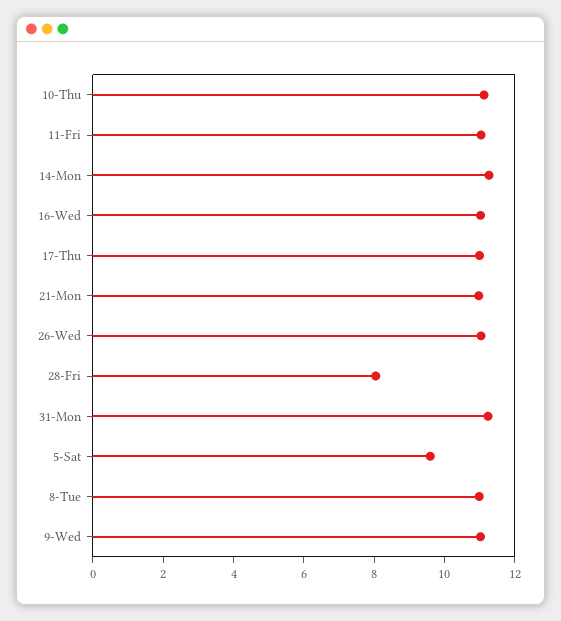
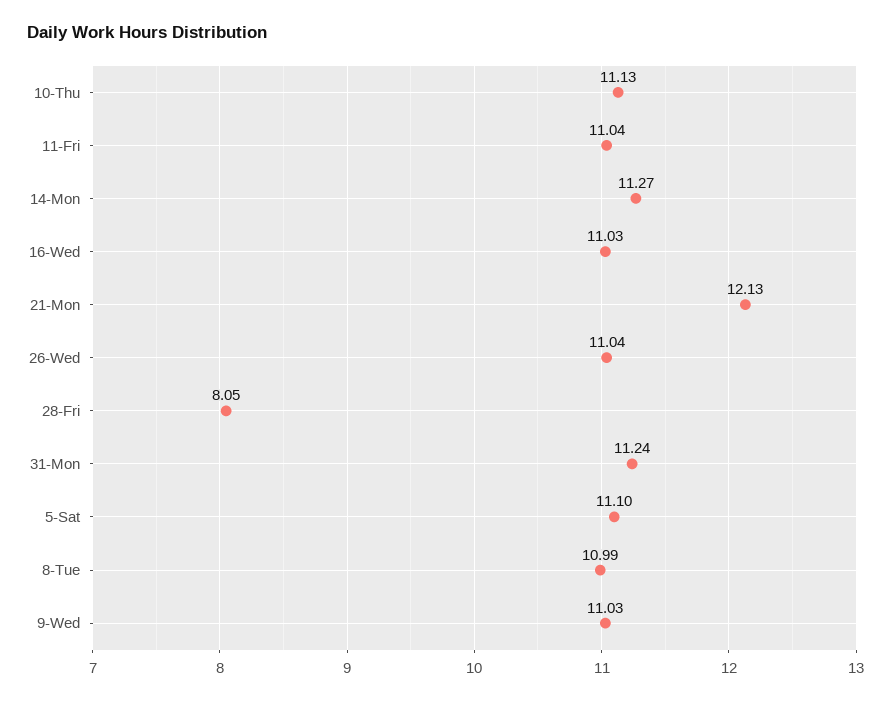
17-Thu: 11 -> none
21-Mon: 11 -> 12.13
5-Sat: 9.5 -> 11.1

